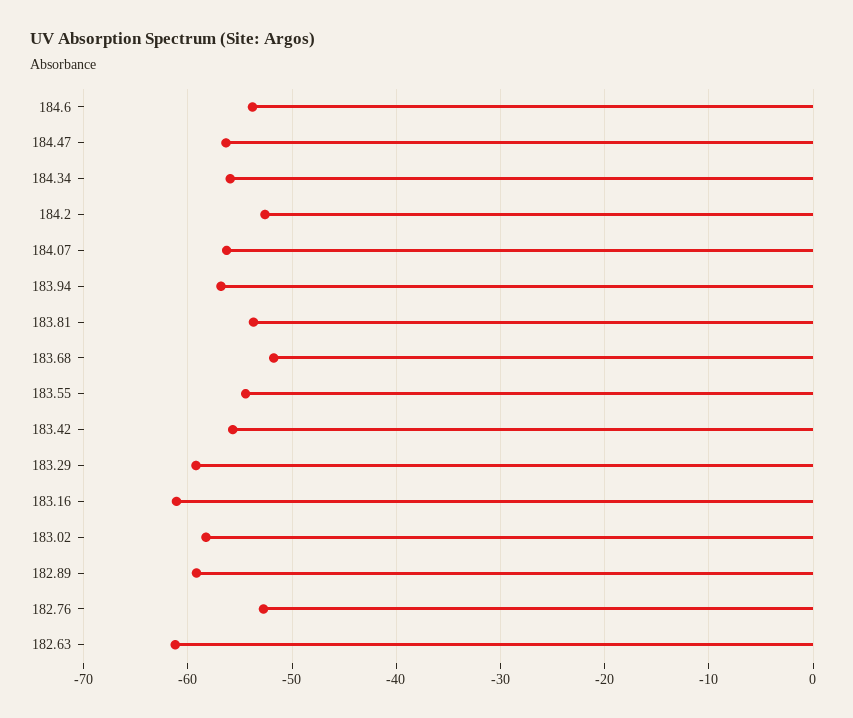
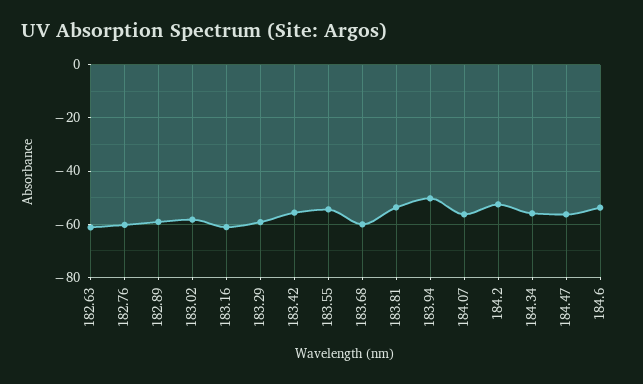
183.94: -57 -> -50
183.68: -52 -> -60
182.76: -53 -> -60

